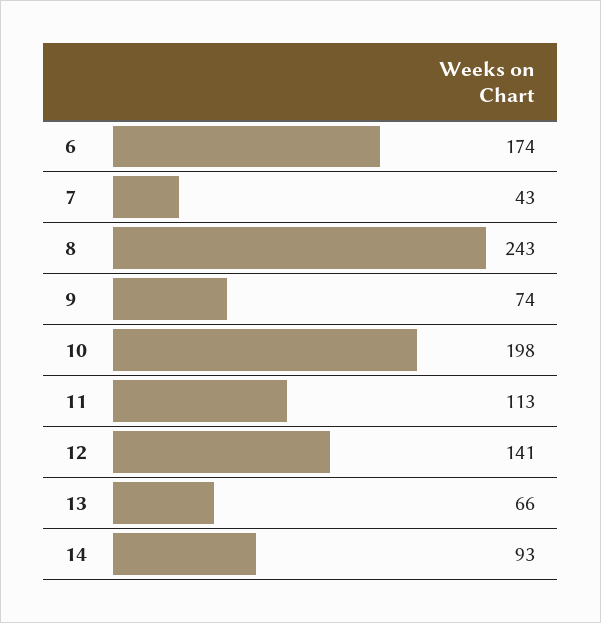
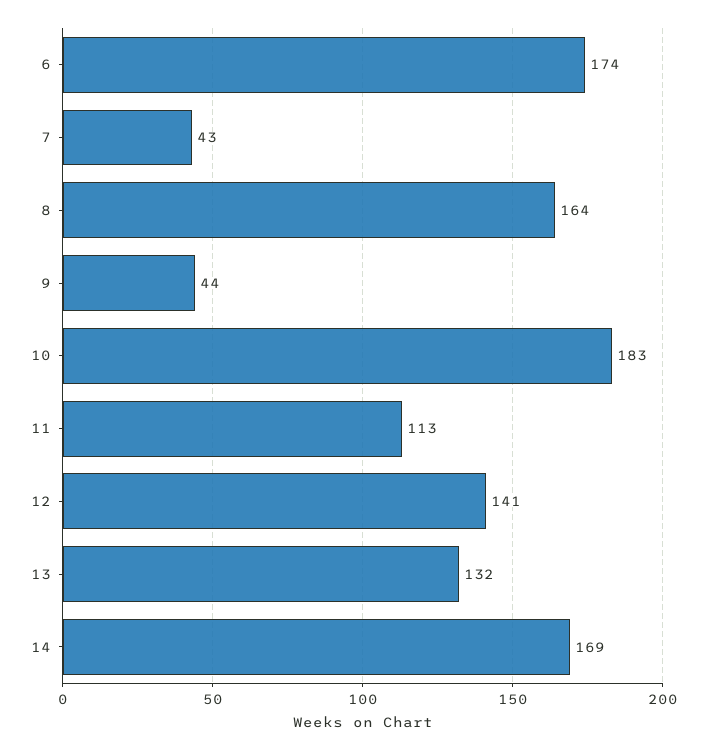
8: 243 -> 164
9: 74 -> 44
10: 198 -> 183
13: 66 -> 132
14: 93 -> 169

